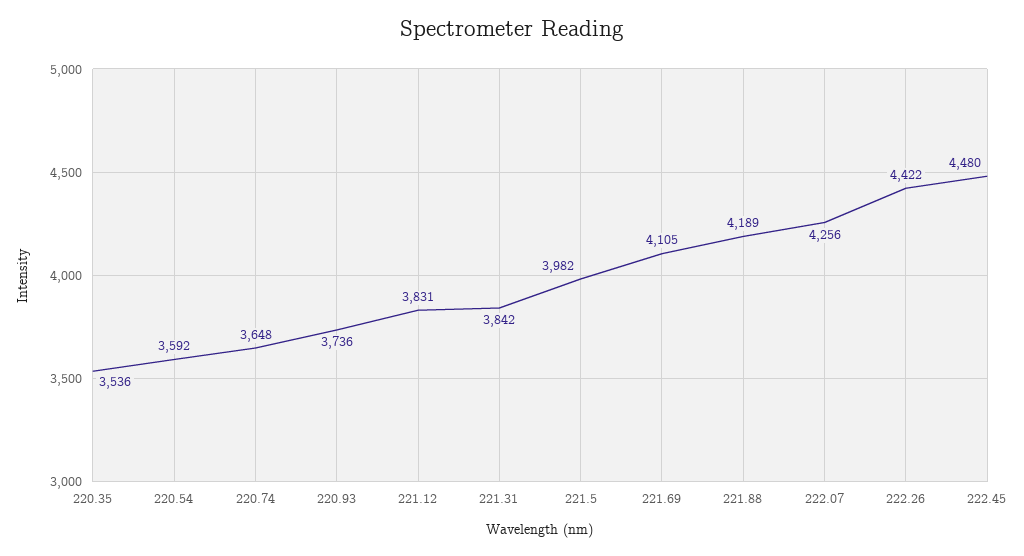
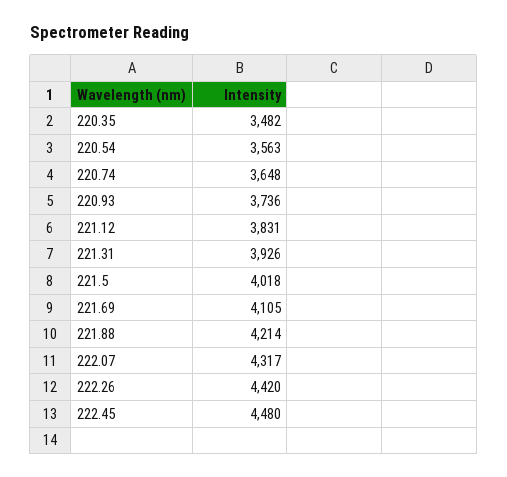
220.35: 3536 -> 3482
220.54: 3592 -> 3563
221.31: 3842 -> 3926
221.5: 3982 -> 4018
221.88: 4189 -> 4214
222.07: 4256 -> 4317
222.26: 4422 -> 4420

